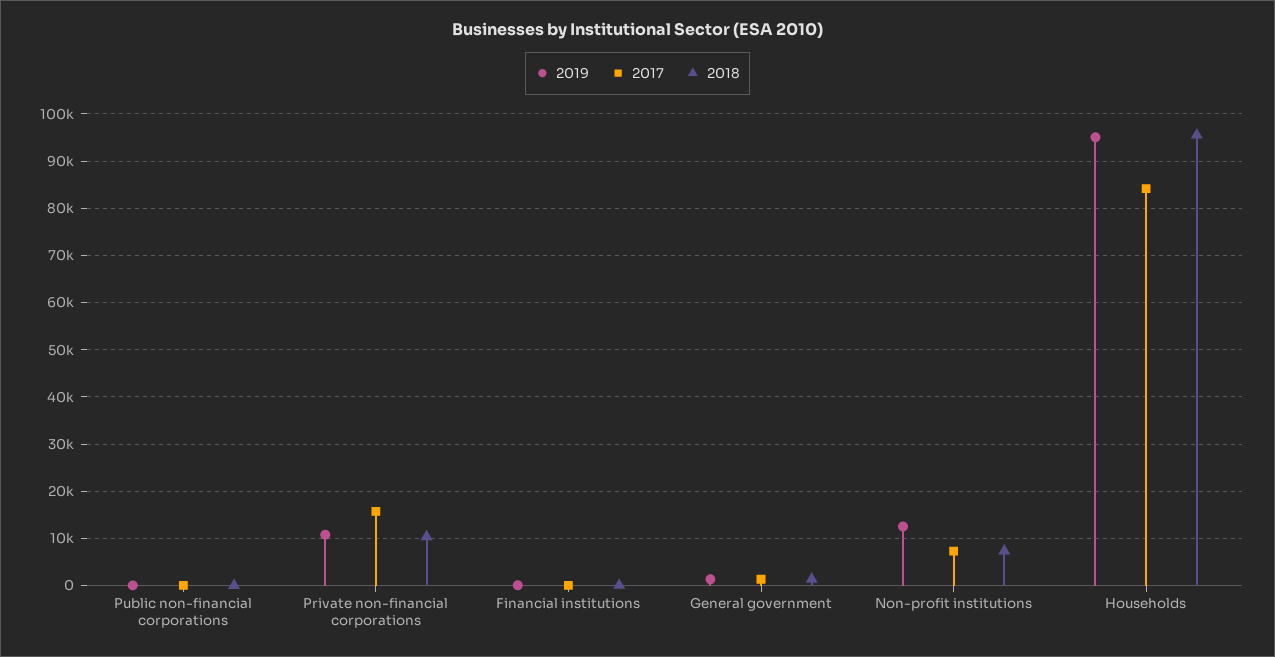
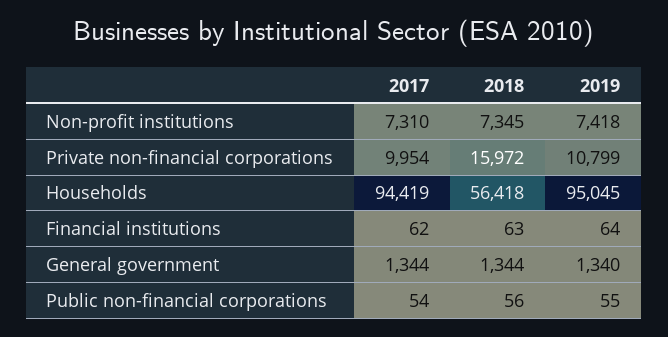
2017, Private non-financial corporations: 16000 -> 9954
2018, Private non-financial corporations: 10000 -> 15972
2019, Non-profit institutions: 12000 -> 7418
2017, Households: 84000 -> 94419
2018, Households: 96000 -> 56418

